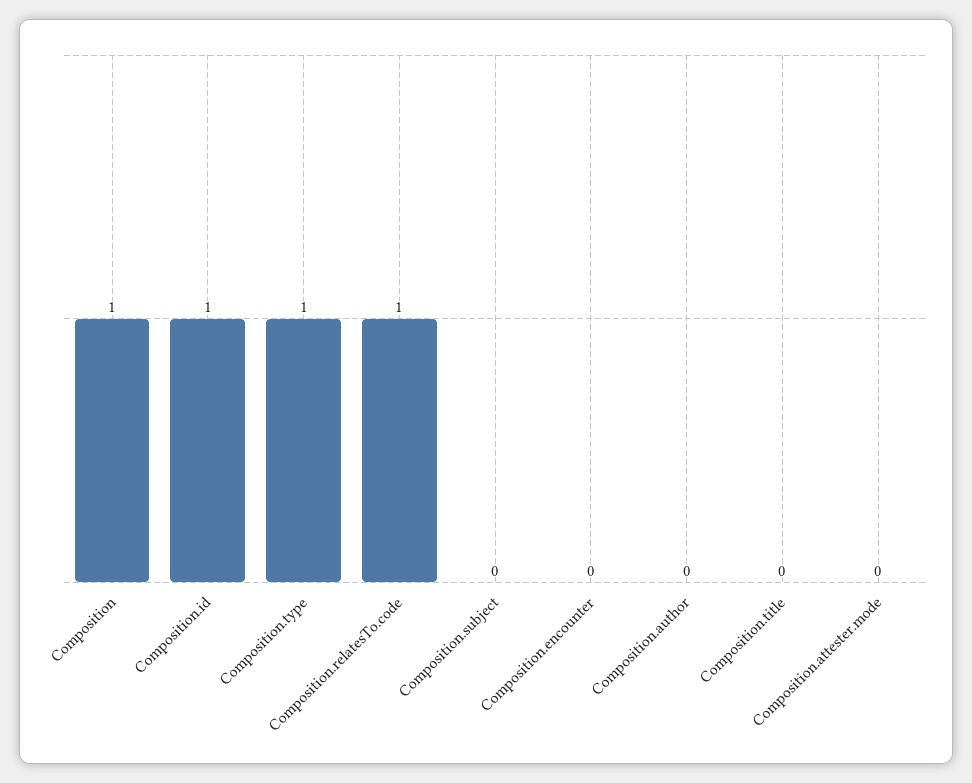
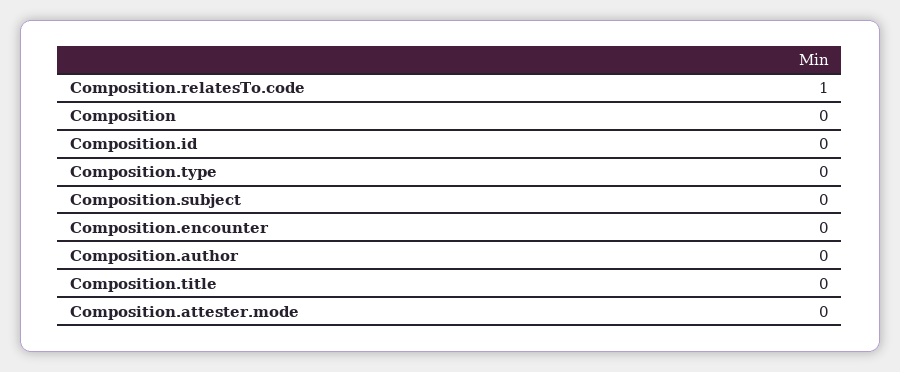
Composition: 1 -> 0
Composition.id: 1 -> 0
Composition.type: 1 -> 0

